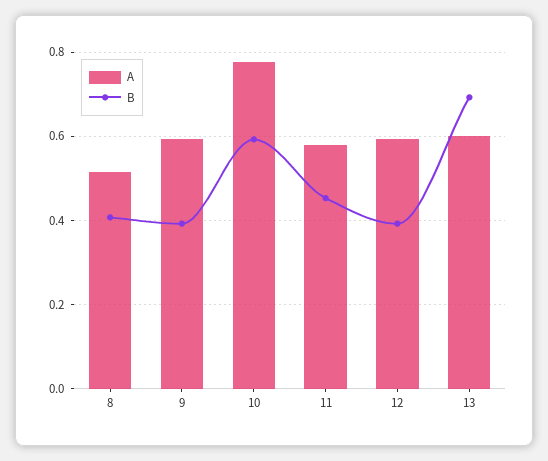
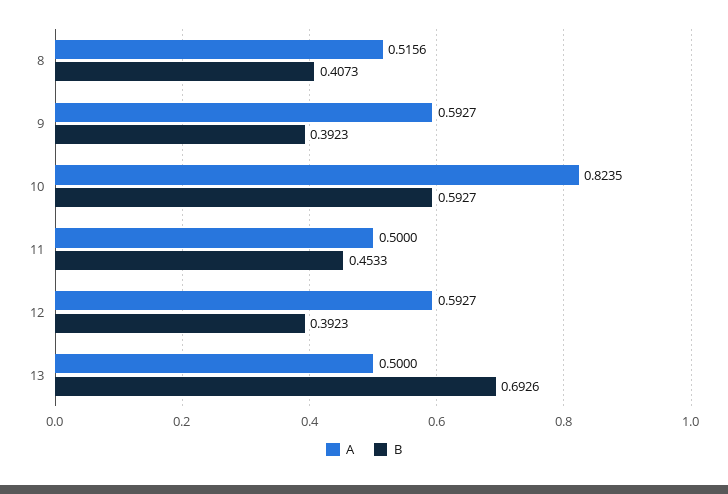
A, 10: 0.78 -> 0.8235
A, 11: 0.58 -> 0.5
A, 13: 0.6 -> 0.5

